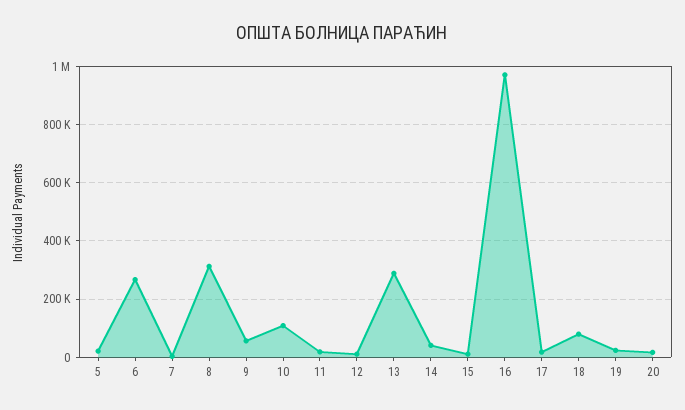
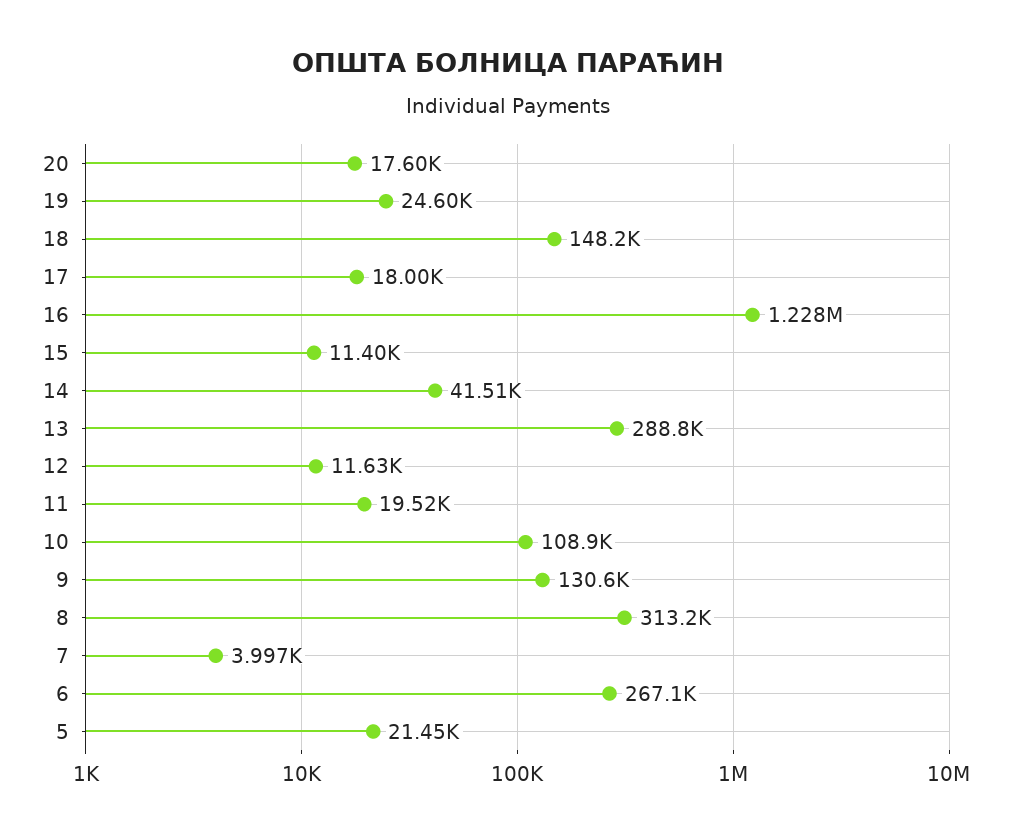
9: 50000 -> 130600
16: 975000 -> 1228000
18: 75000 -> 148200

